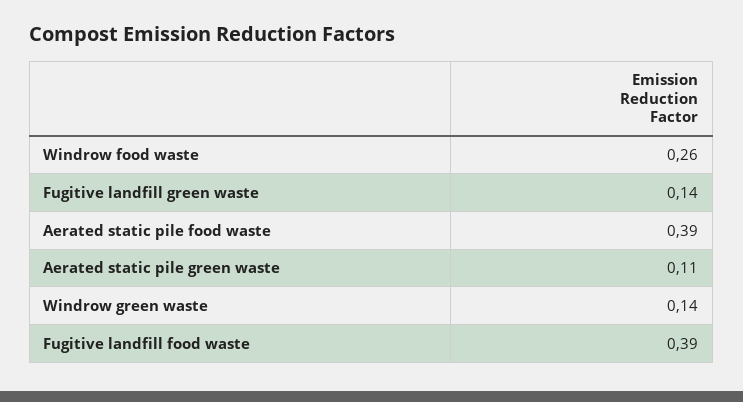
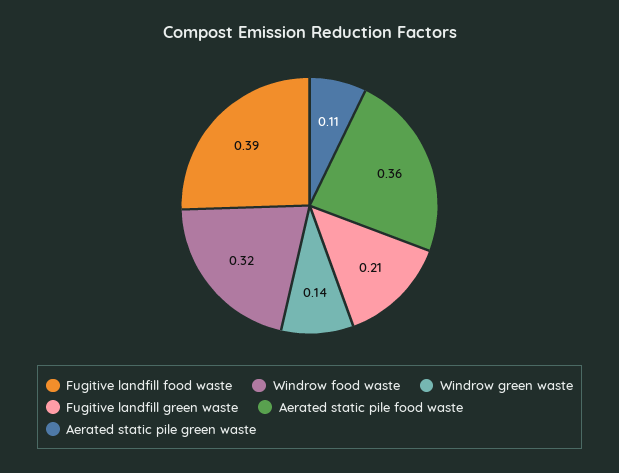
Windrow food waste: 0.26 -> 0.32
Fugitive landfill green waste: 0.14 -> 0.21
Aerated static pile food waste: 0.39 -> 0.36

